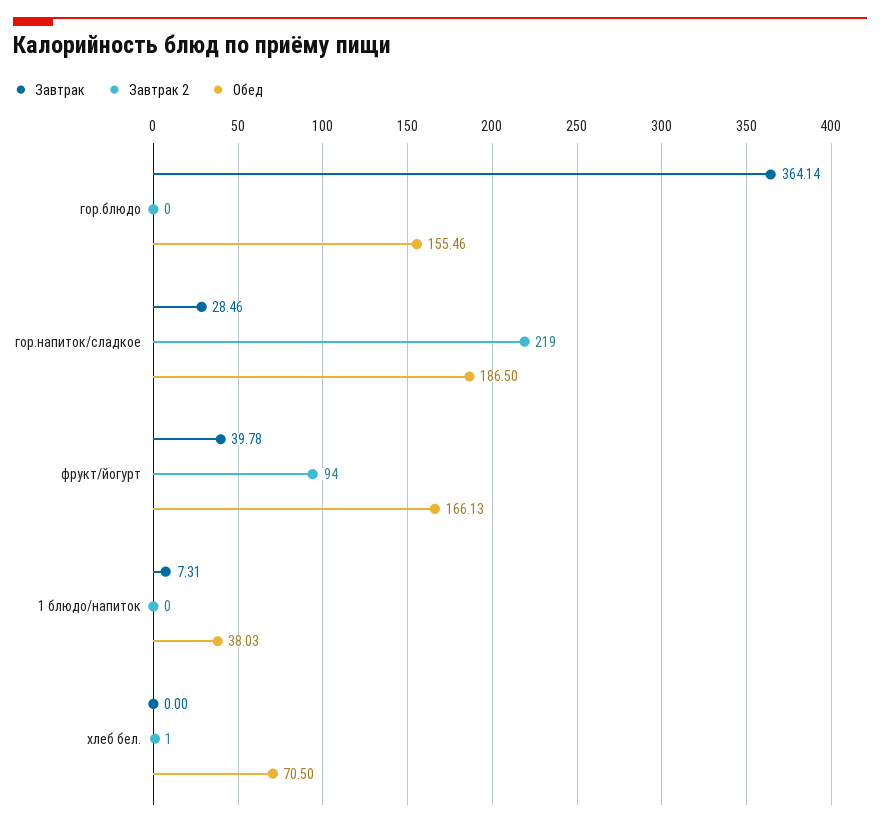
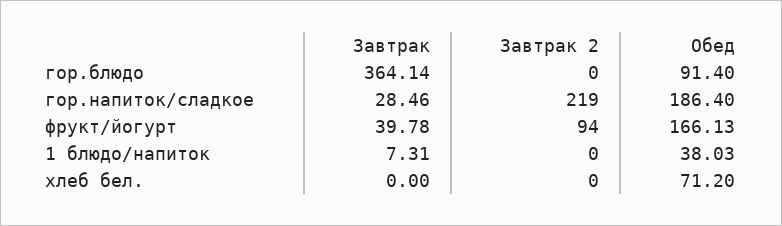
Обед, гор.блюдо: 155.46 -> 91.4
Обед, гор.напиток/сладкое: 186.5 -> 186.4
Завтрак 2, хлеб бел.: 1 -> 0
Обед, хлеб бел.: 70.5 -> 71.2

